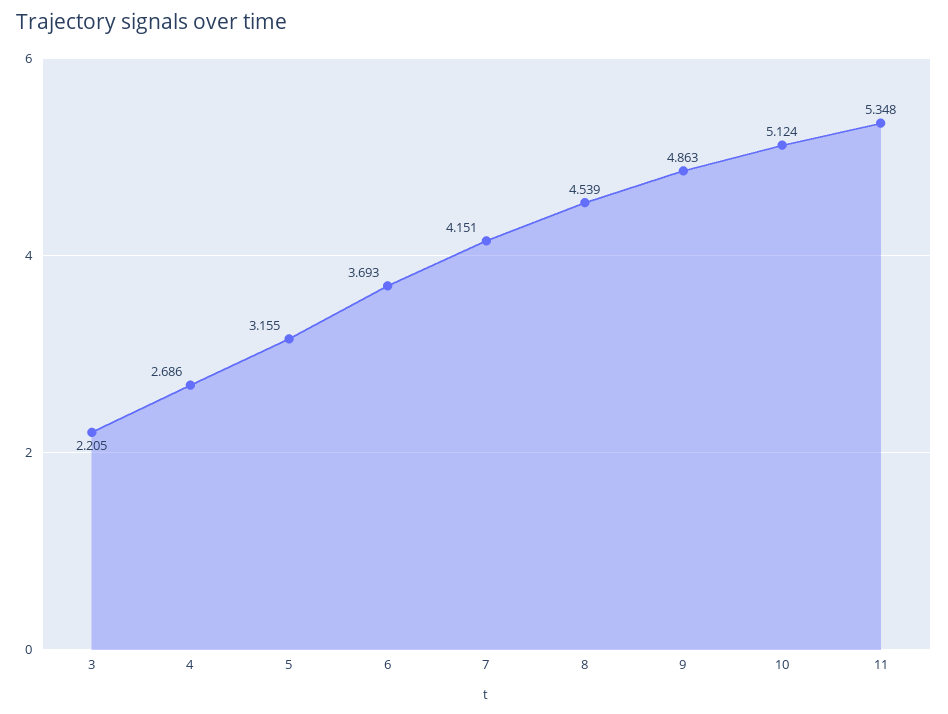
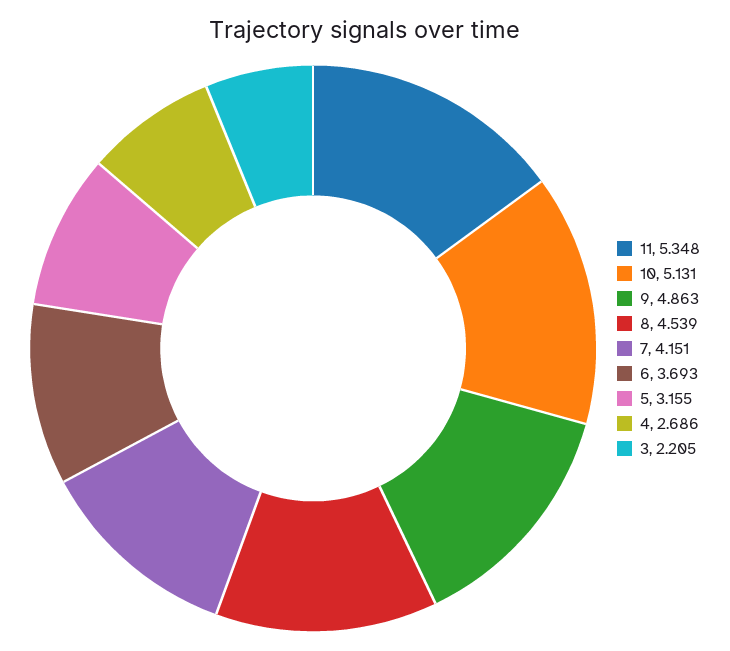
10: 5.124 -> 5.131

